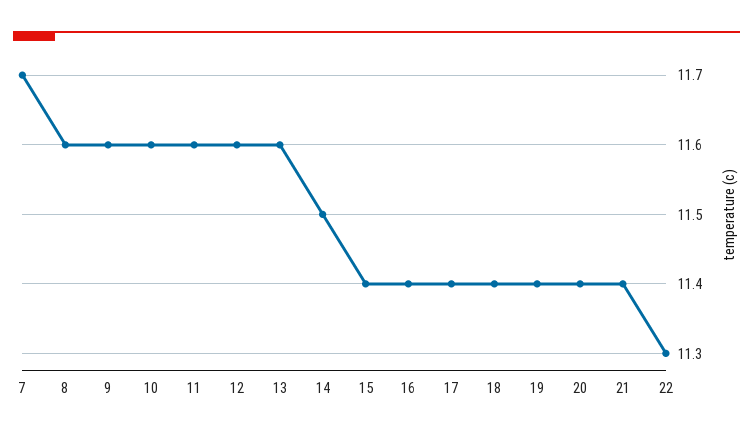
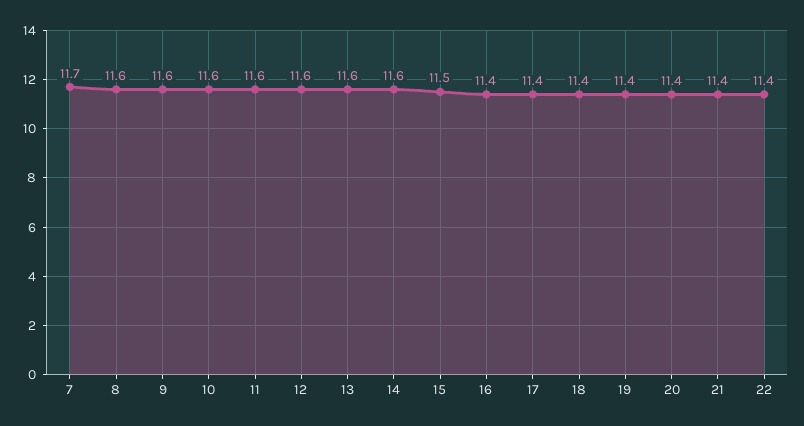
14: 11.5 -> 11.6
15: 11.4 -> 11.5
22: 11.3 -> 11.4

